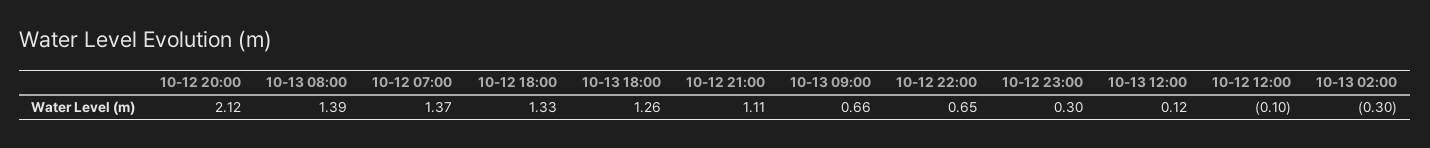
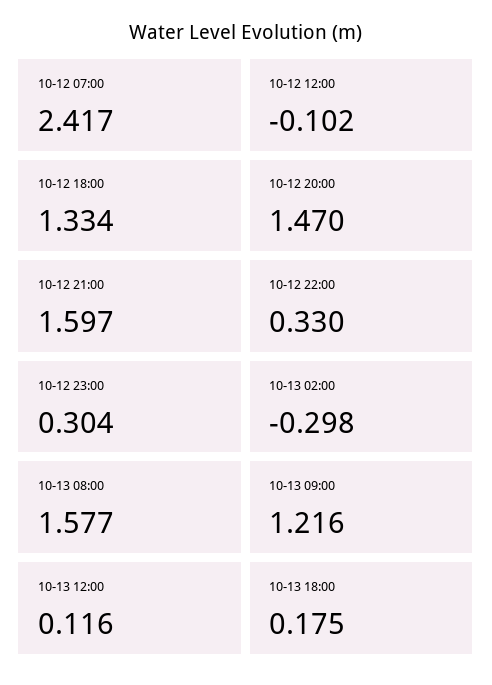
10-12 20:00: 2.12 -> 1.47
10-13 08:00: 1.39 -> 1.577
10-12 07:00: 1.37 -> 2.417
10-13 18:00: 1.26 -> 0.175
10-12 21:00: 1.11 -> 1.597
10-13 09:00: 0.66 -> 1.216
10-12 22:00: 0.65 -> 0.33

